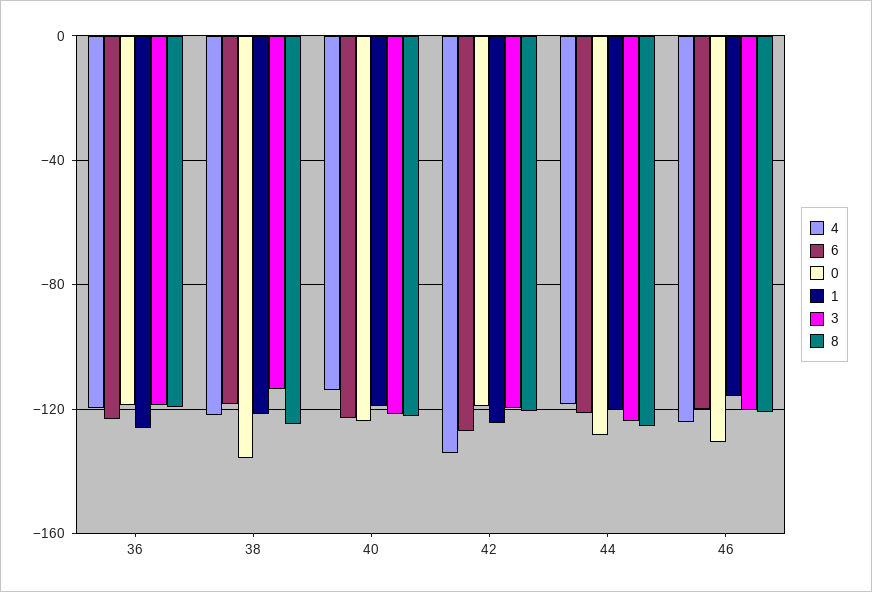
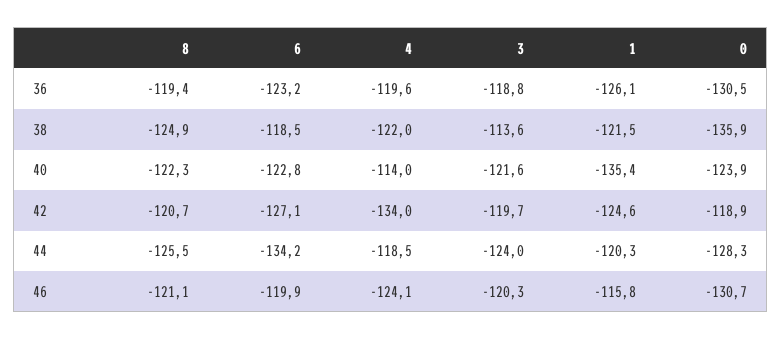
0, 36: -120 -> -130.5
1, 40: -120 -> -135.4
6, 44: -120 -> -134.2

